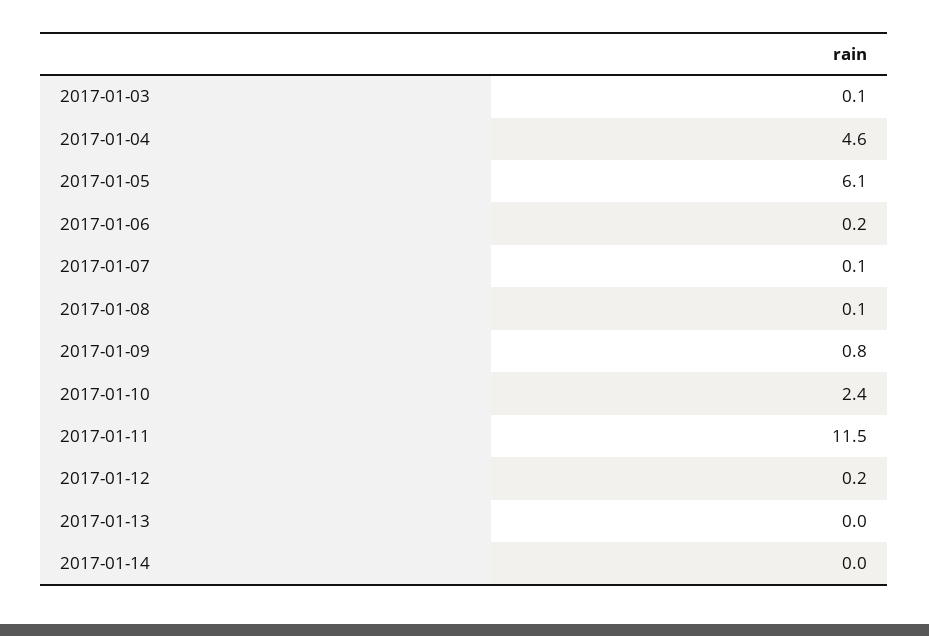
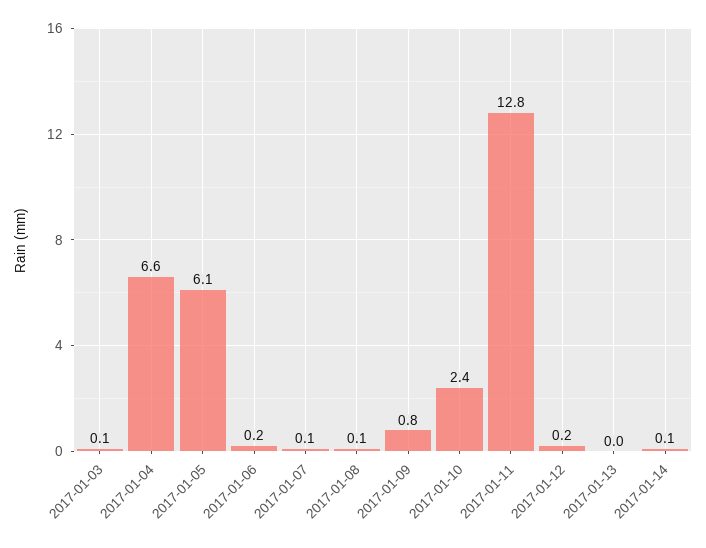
2017-01-04: 4.6 -> 6.6
2017-01-11: 11.5 -> 12.8
2017-01-14: 0 -> 0.1

